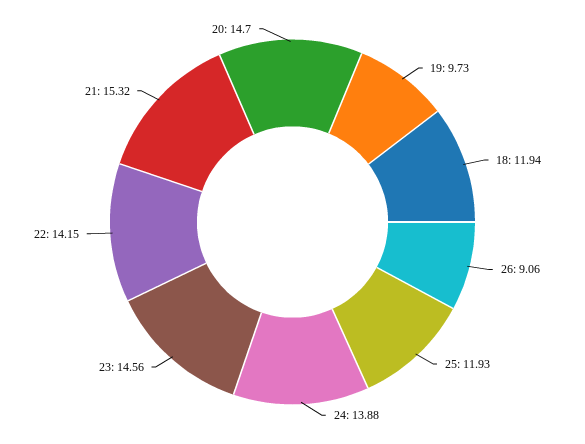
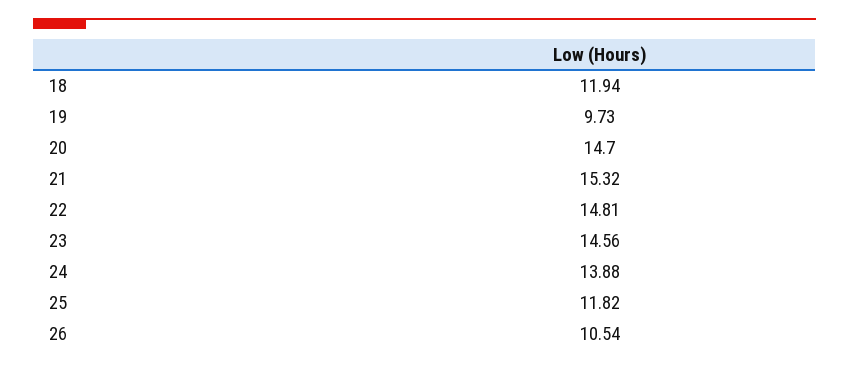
26: 9.06 -> 10.54
25: 11.93 -> 11.82
22: 14.15 -> 14.81

